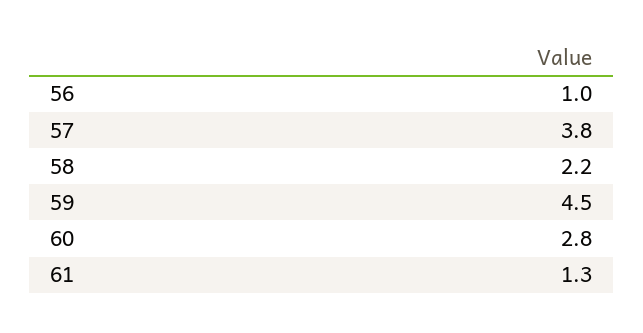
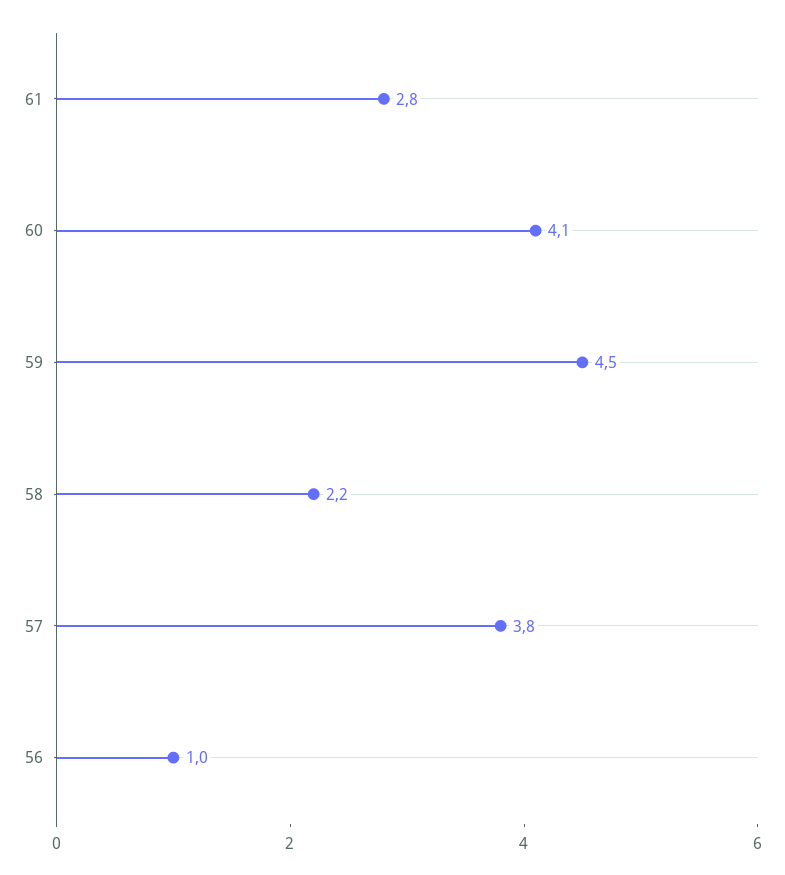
60: 2.8 -> 4.1
61: 1.3 -> 2.8

